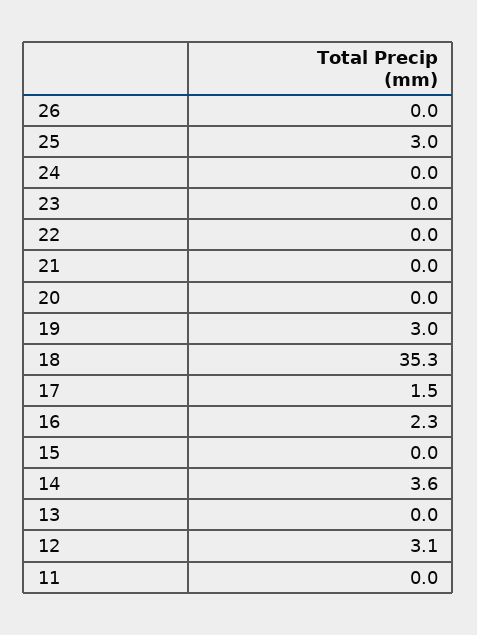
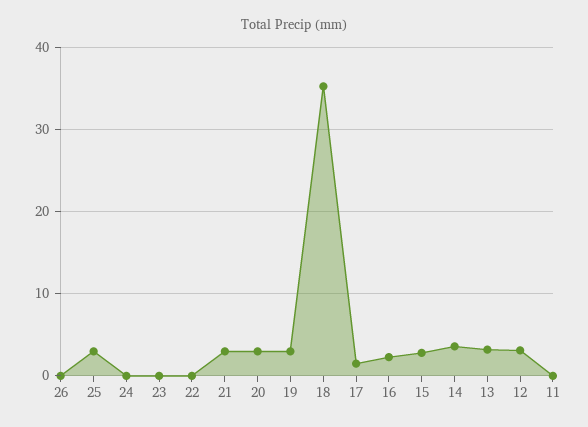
21: 0 -> 3
20: 0 -> 3
15: 0 -> 3
13: 0 -> 3

